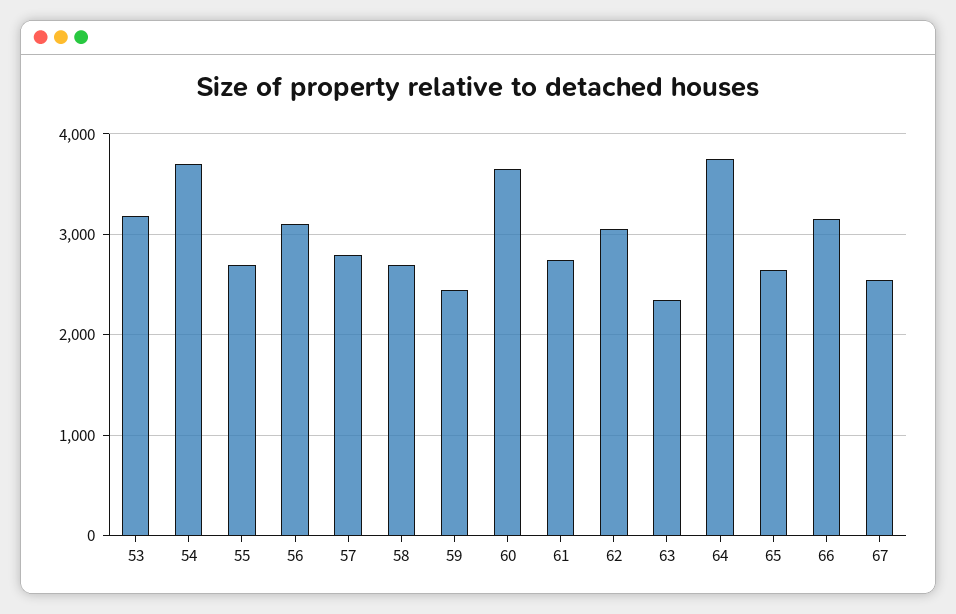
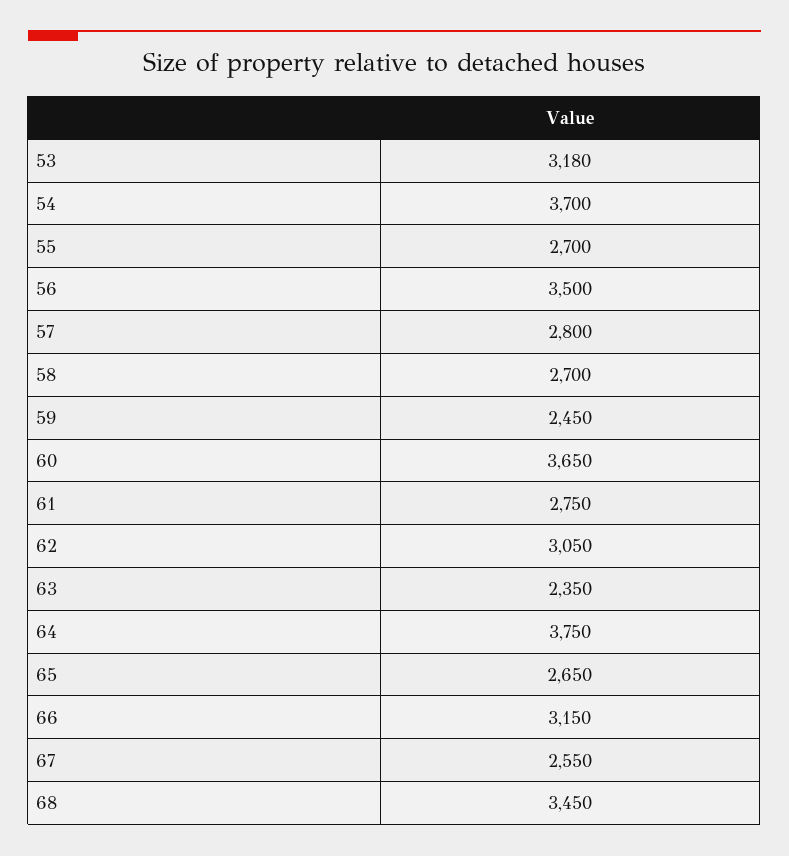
56: 3100 -> 3500
68: none -> 3450

